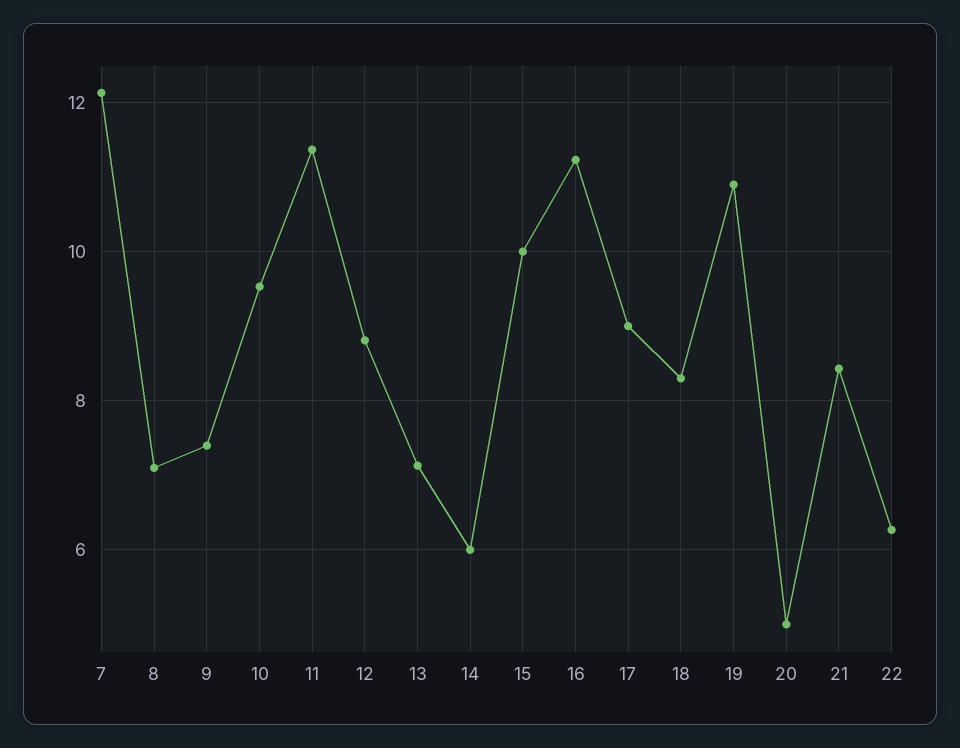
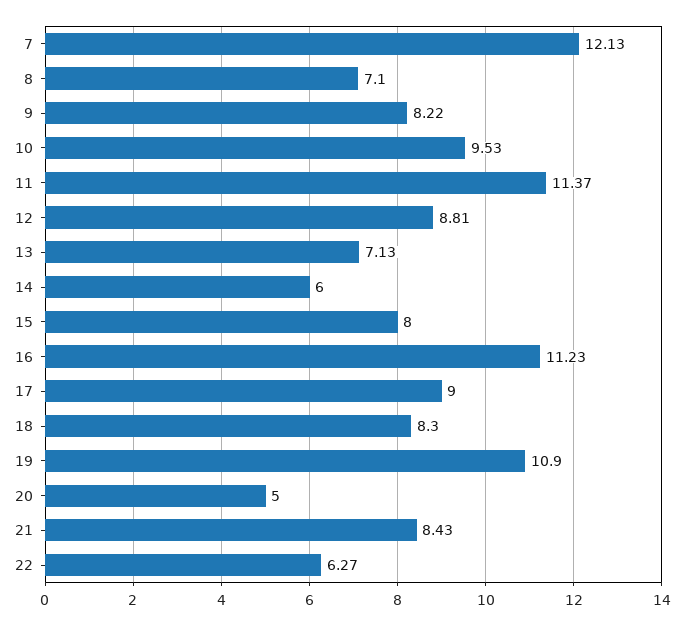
9: 7.4 -> 8.22
15: 10 -> 8

